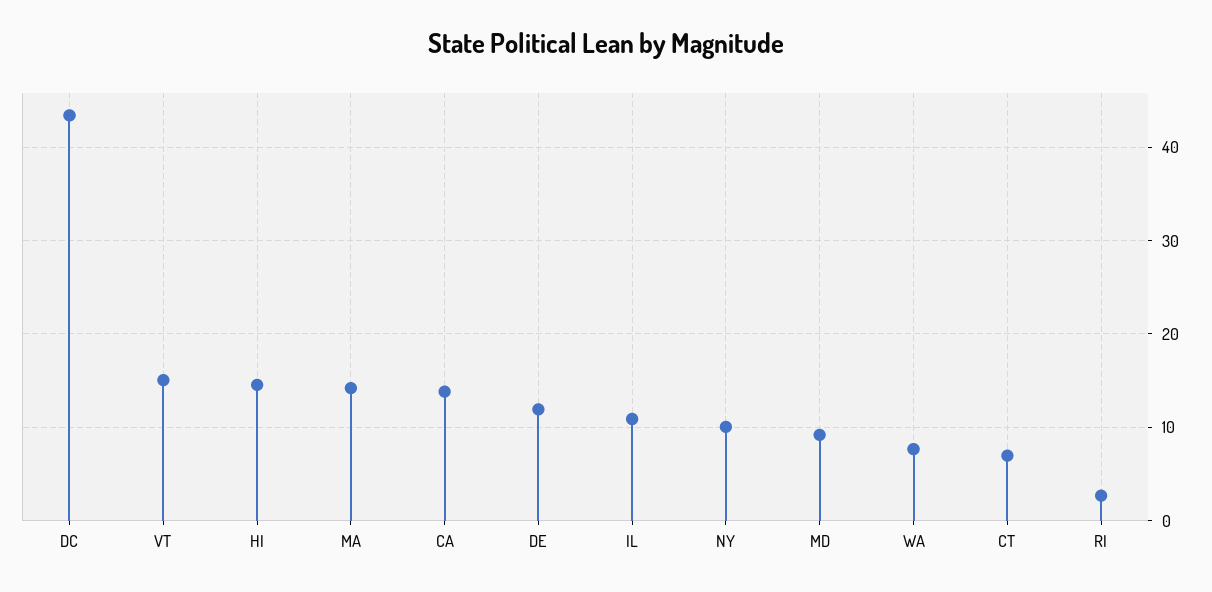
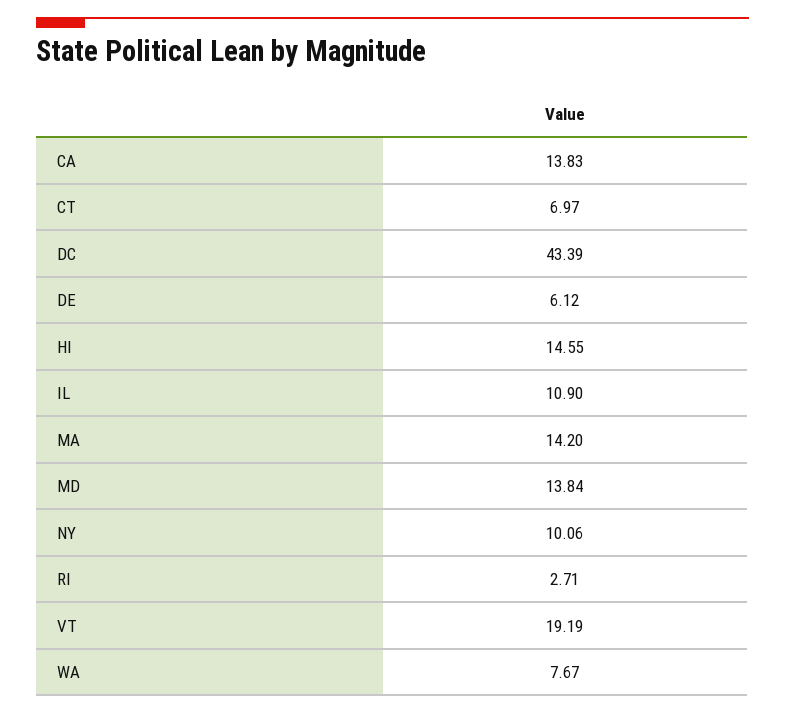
VT: 15 -> 19.19
DE: 12 -> 6.12
MD: 9 -> 13.84

